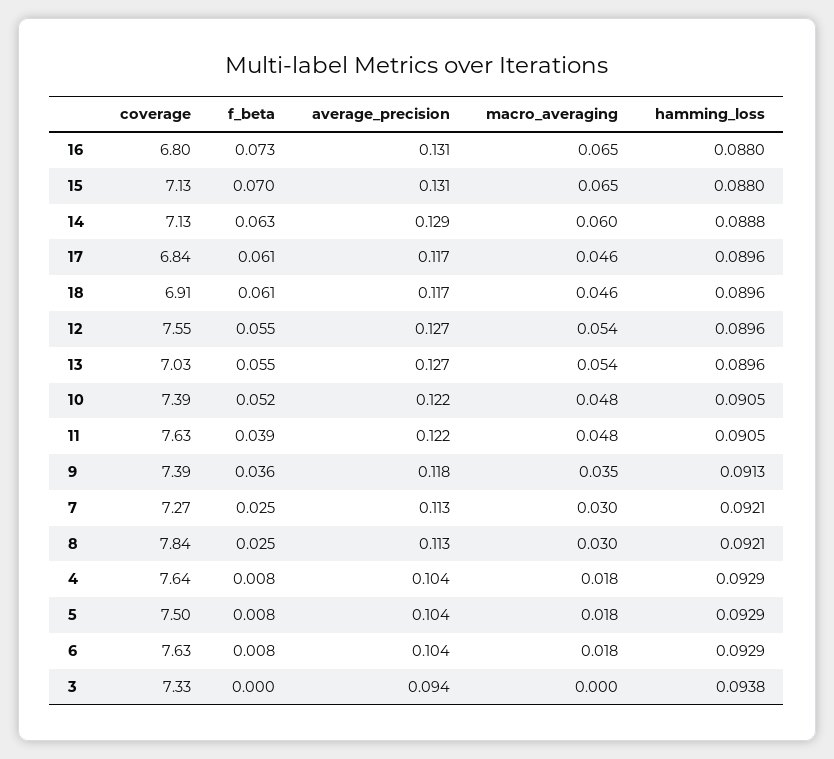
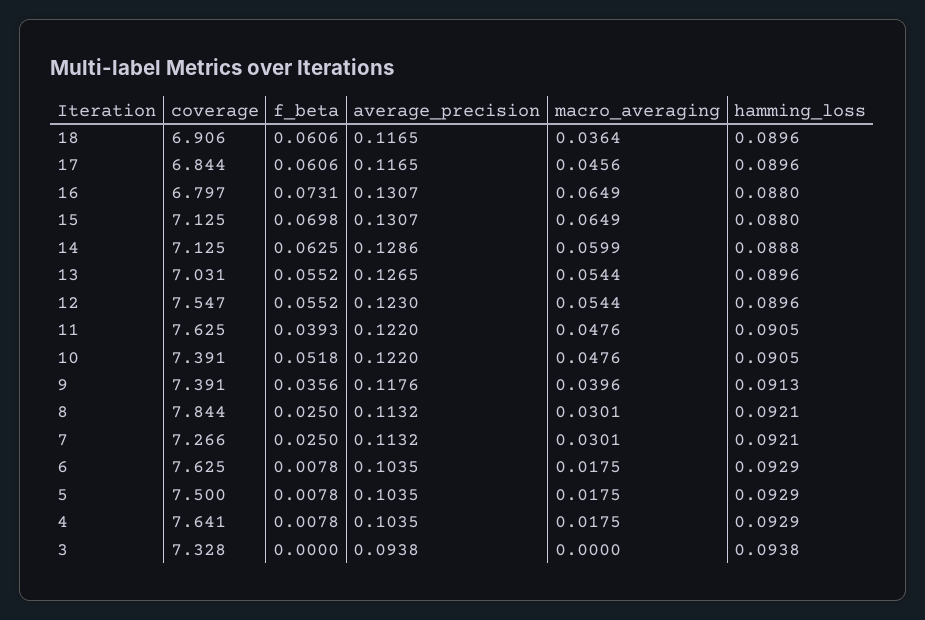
macro_averaging, 18: 0.046 -> 0.0364
average_precision, 12: 0.127 -> 0.123
macro_averaging, 9: 0.035 -> 0.0396

